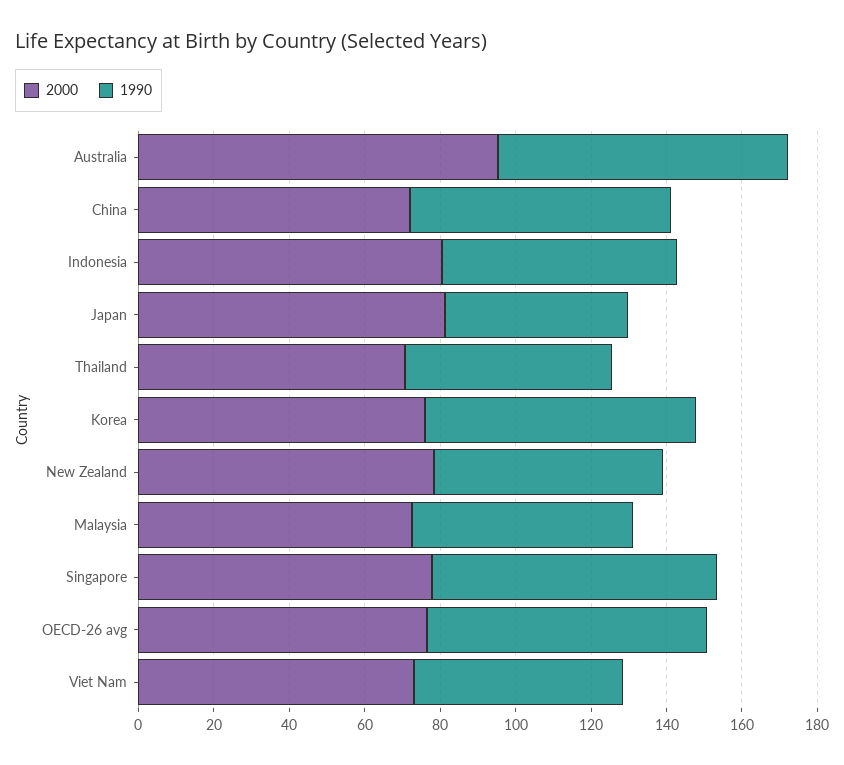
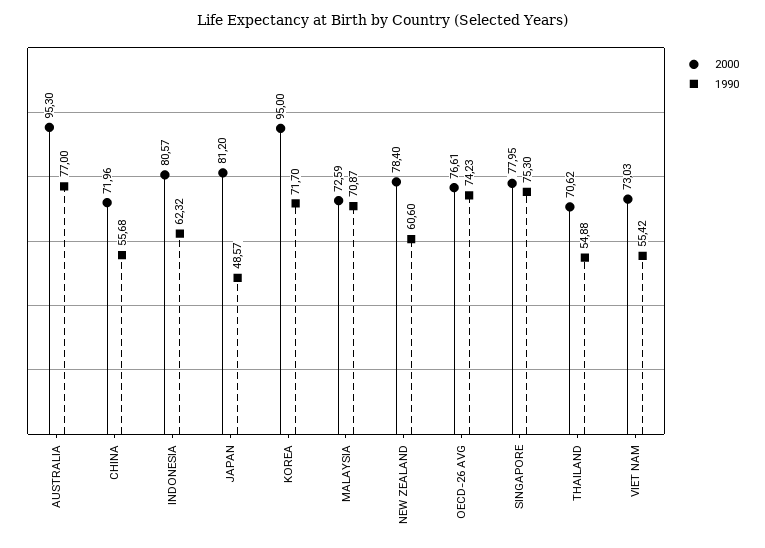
1990, China: 70 -> 55.68
2000, Korea: 75 -> 95
1990, Malaysia: 60 -> 70.87

